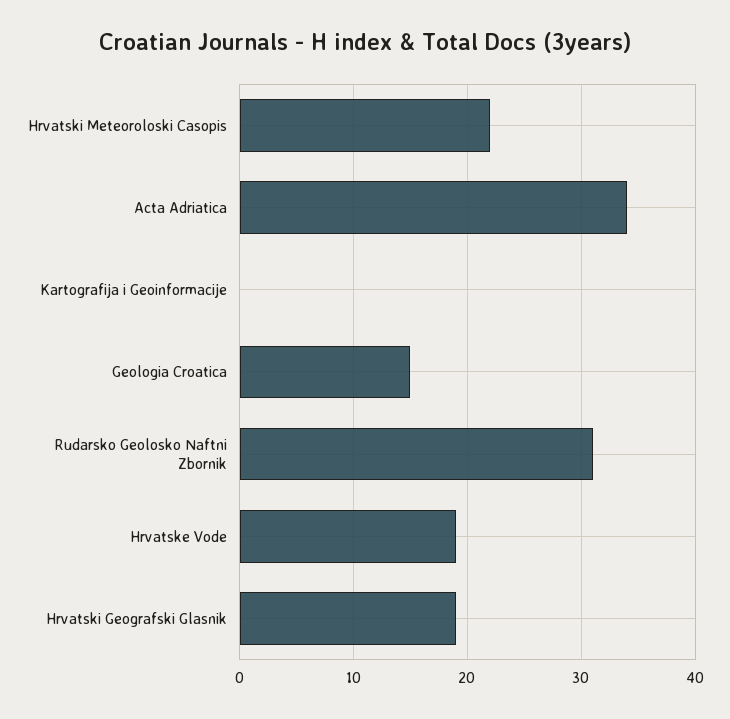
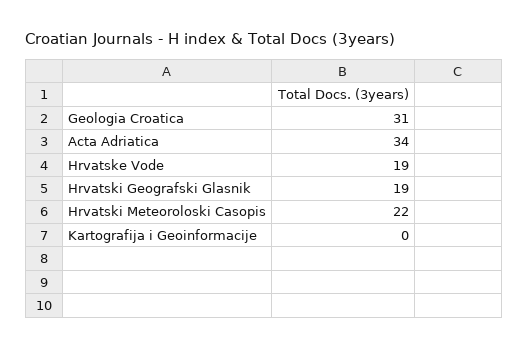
Geologia Croatica: 15 -> 31
Rudarsko Geolosko Naftni Zbornik: 31 -> none

